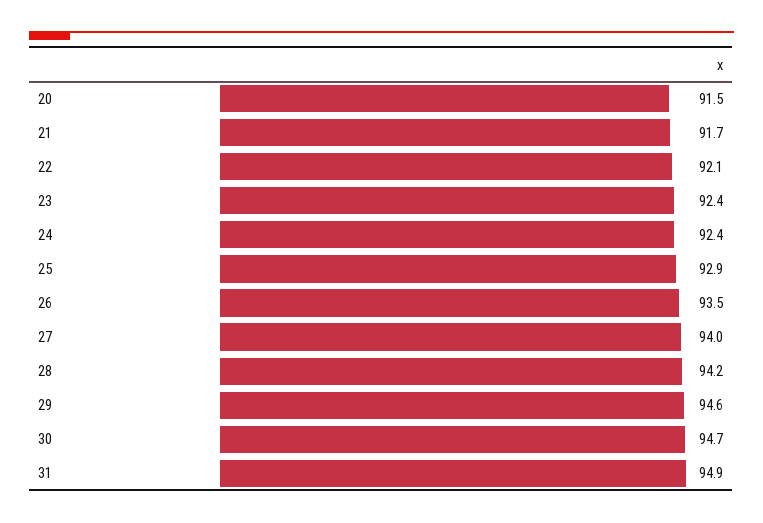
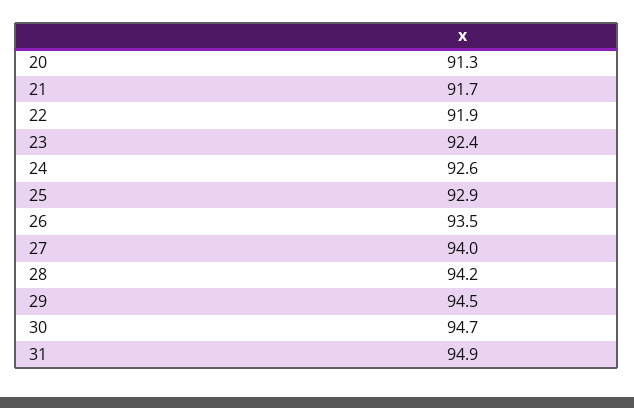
20: 91.5 -> 91.3
22: 92.1 -> 91.9
24: 92.4 -> 92.6
29: 94.6 -> 94.5

